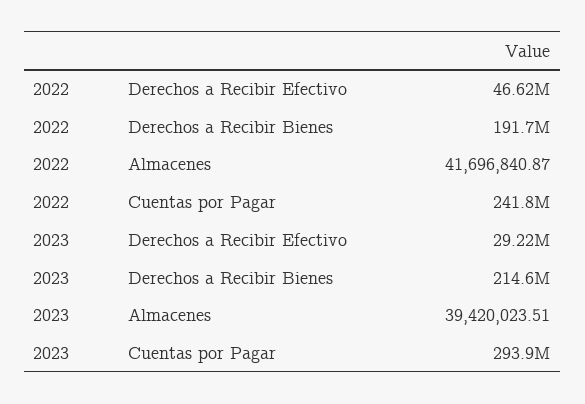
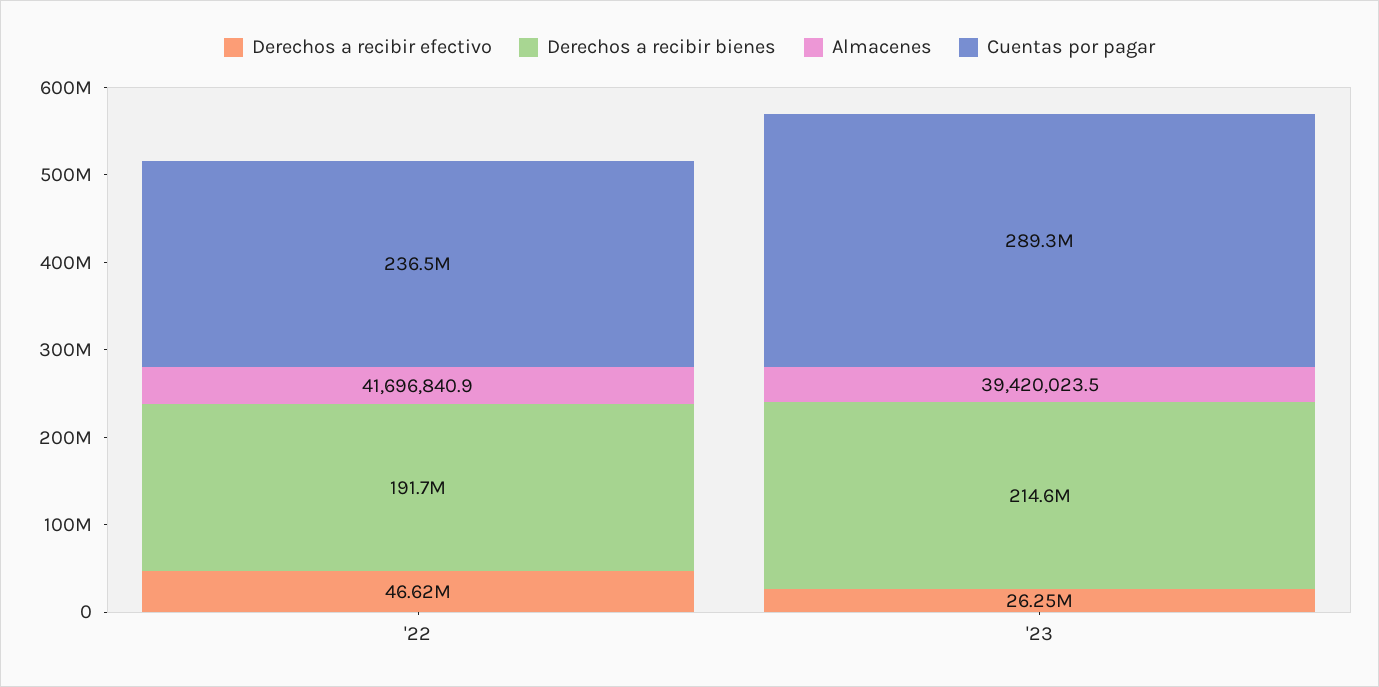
Cuentas por Pagar, 2022: 241800000 -> 236500000
Derechos a Recibir Efectivo, 2023: 29220000 -> 26250000
Cuentas por Pagar, 2023: 293900000 -> 289300000

